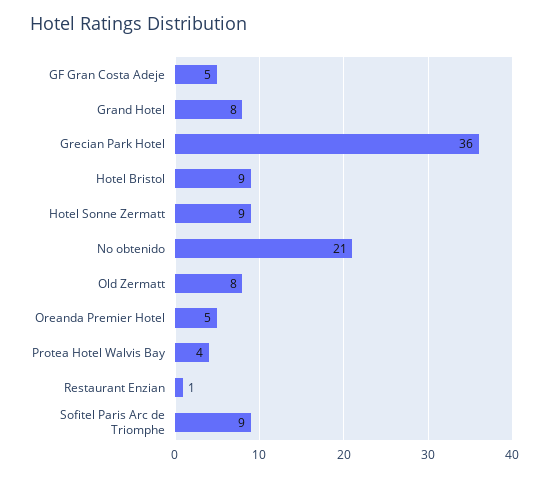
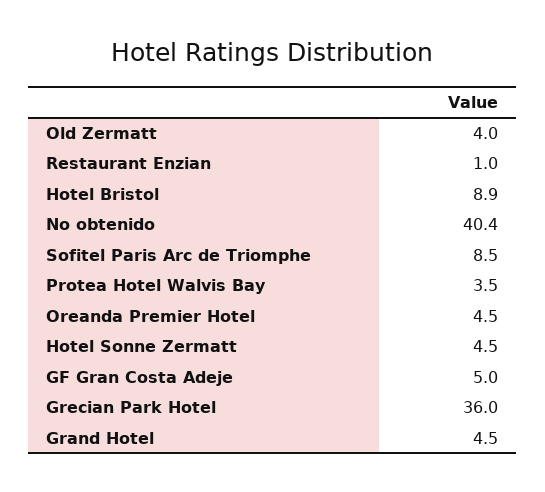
Grand Hotel: 8 -> 4.5
Hotel Sonne Zermatt: 9 -> 4.5
No obtenido: 21 -> 40.4
Old Zermatt: 8 -> 4

